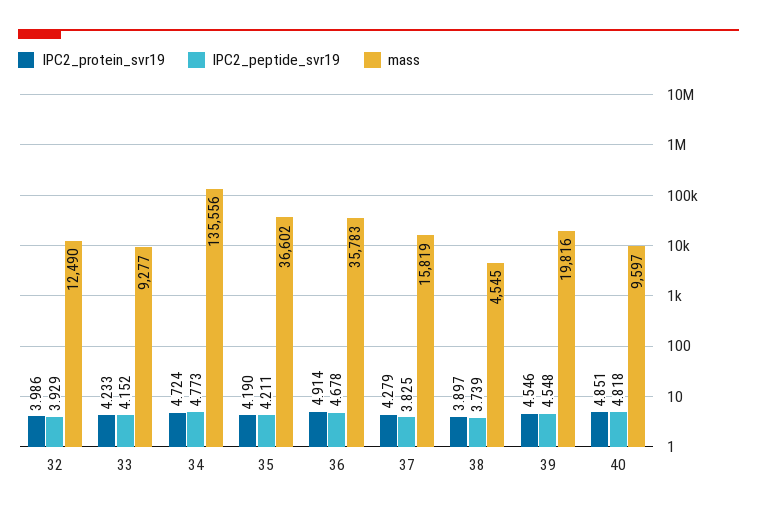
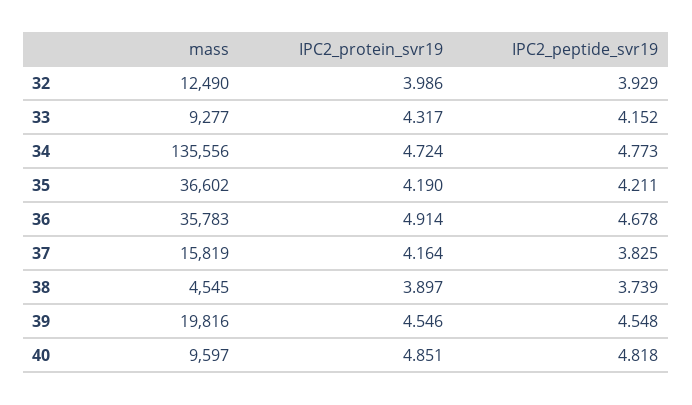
IPC2_protein_svr19, 33: 4.233 -> 4.317
IPC2_protein_svr19, 37: 4.279 -> 4.164

